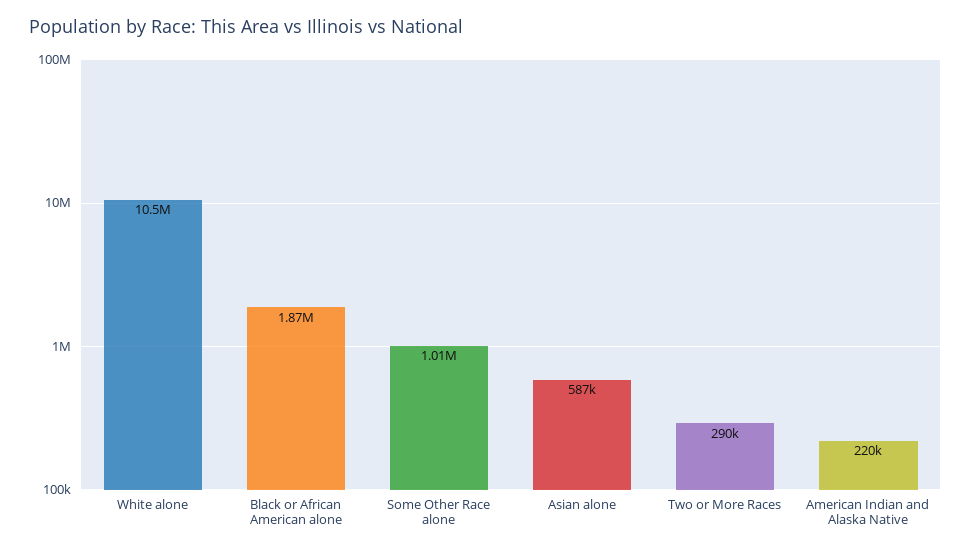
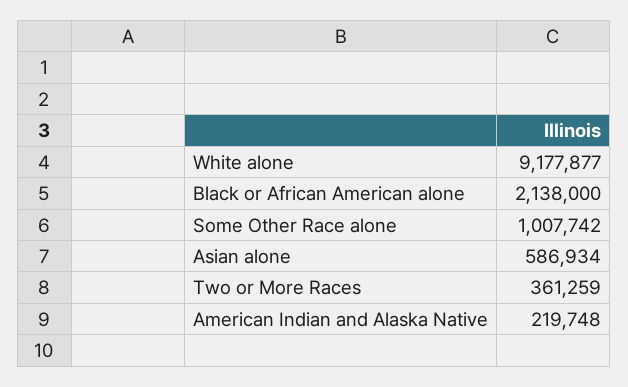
White alone: 10500000 -> 9177877
Black or African American alone: 1870000 -> 2138000
Two or More Races: 290000 -> 361259

